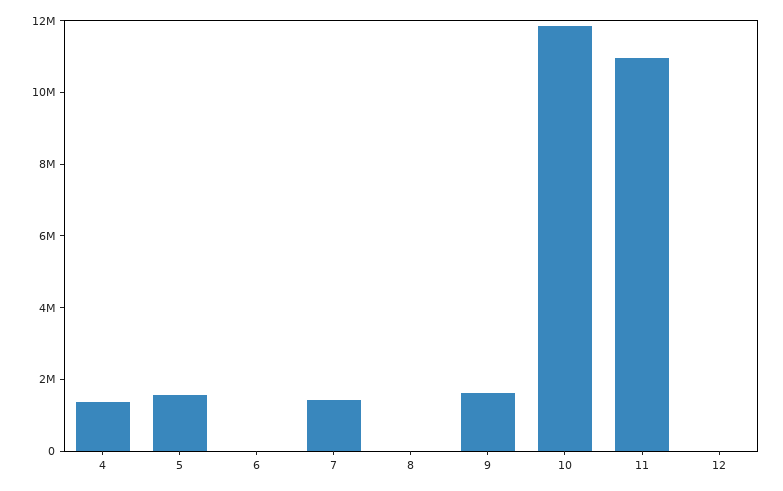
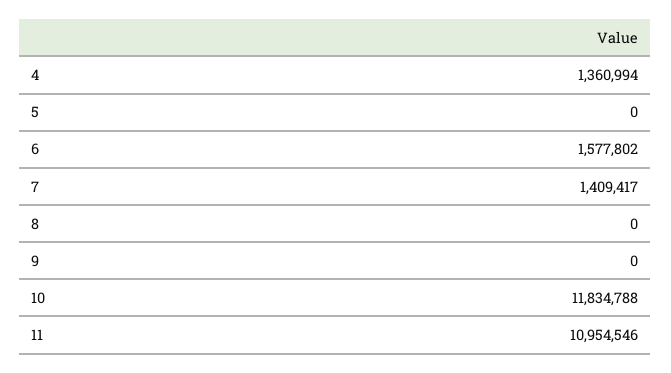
5: 1500000 -> 0
6: 0 -> 1577802
9: 1500000 -> 0
12: 0 -> none

